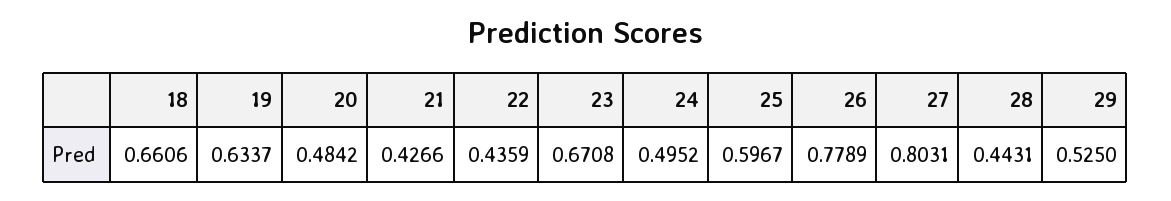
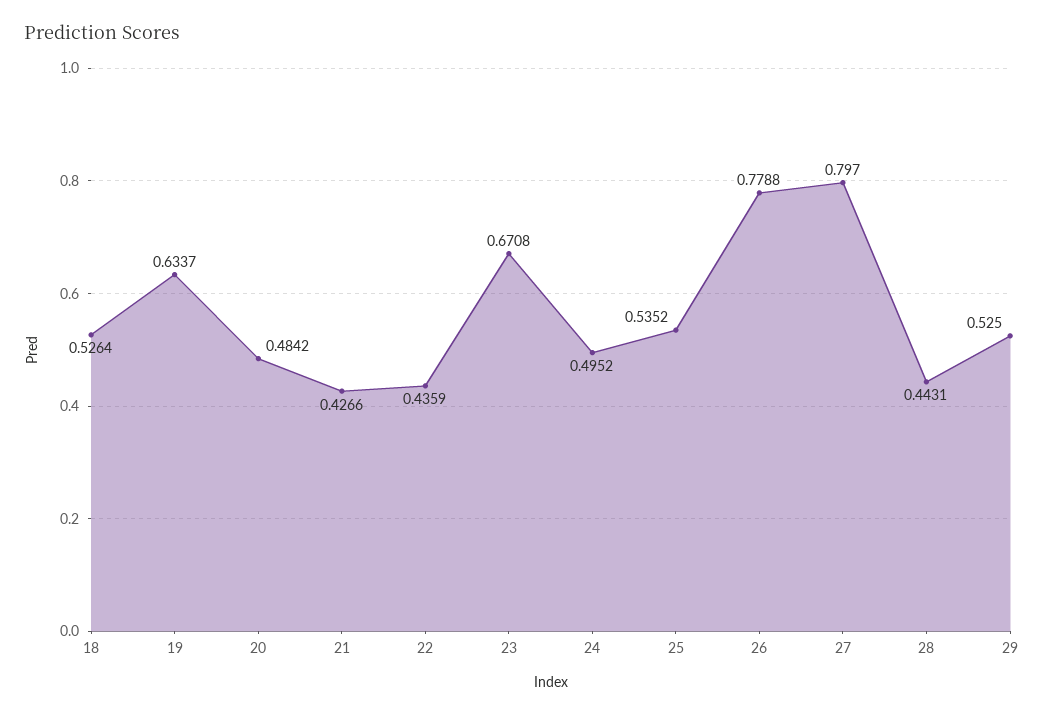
18: 0.6606 -> 0.5264
25: 0.5967 -> 0.5352
26: 0.7789 -> 0.7788
27: 0.8031 -> 0.797

